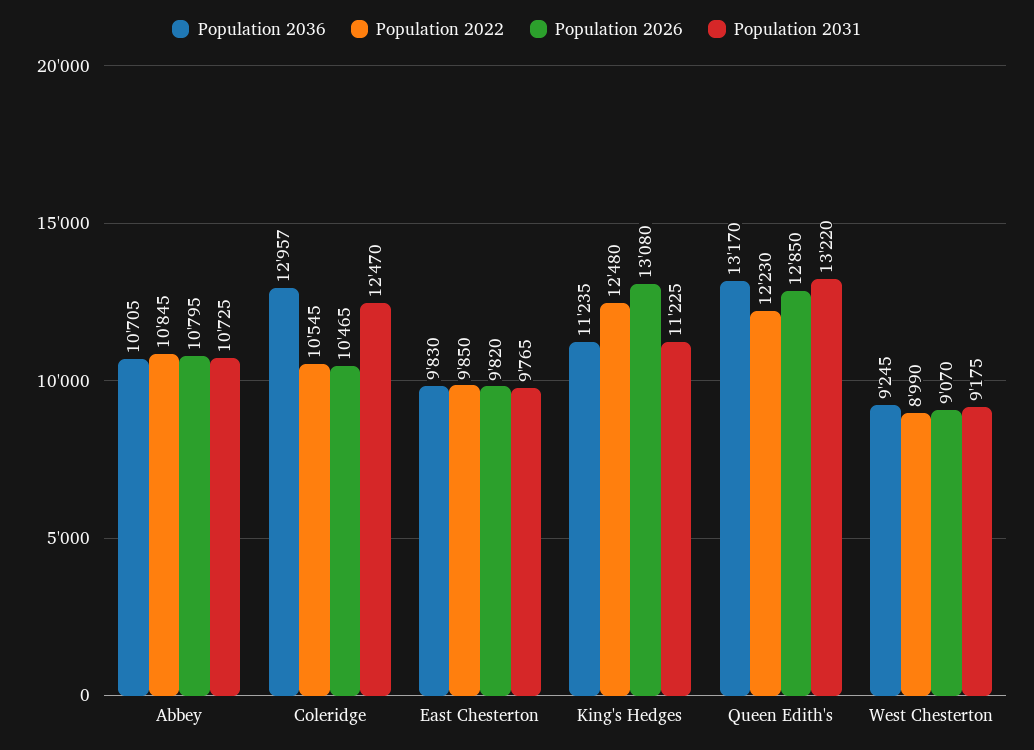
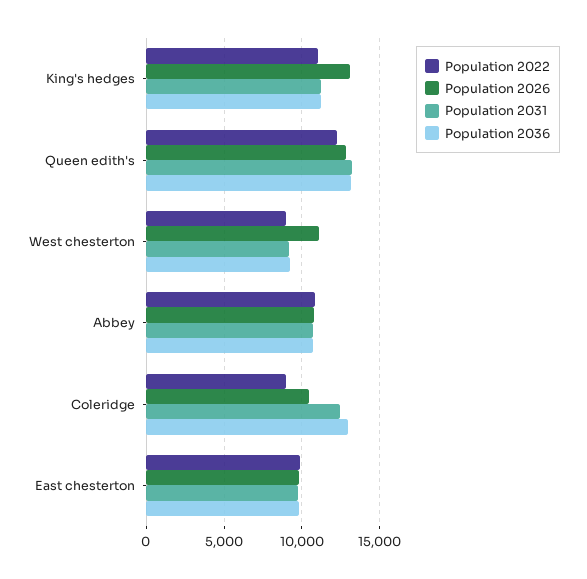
Population 2022, Coleridge: 10545 -> 9000
Population 2022, King's Hedges: 12480 -> 11000
Population 2026, West Chesterton: 9070 -> 11000

